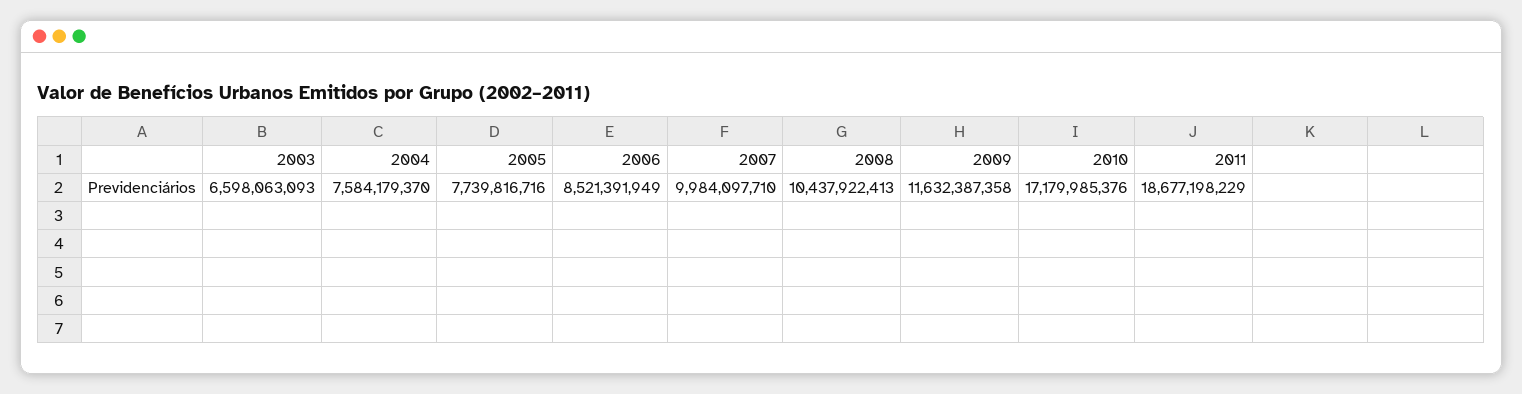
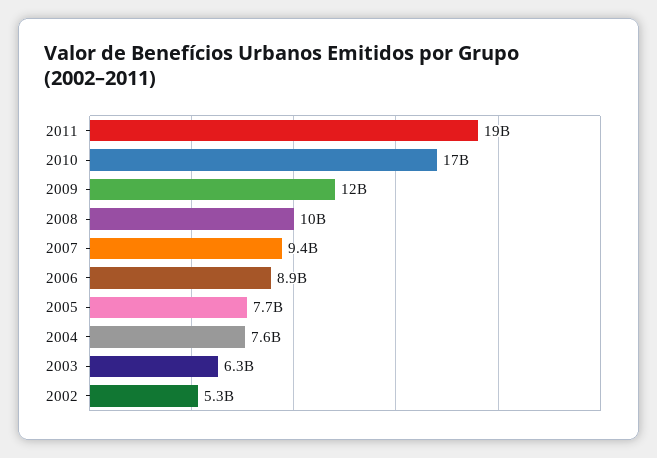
2003: 6598063093 -> 6300000000
2006: 8521391949 -> 8900000000
2007: 9984097710 -> 9400000000
2002: none -> 5300000000

